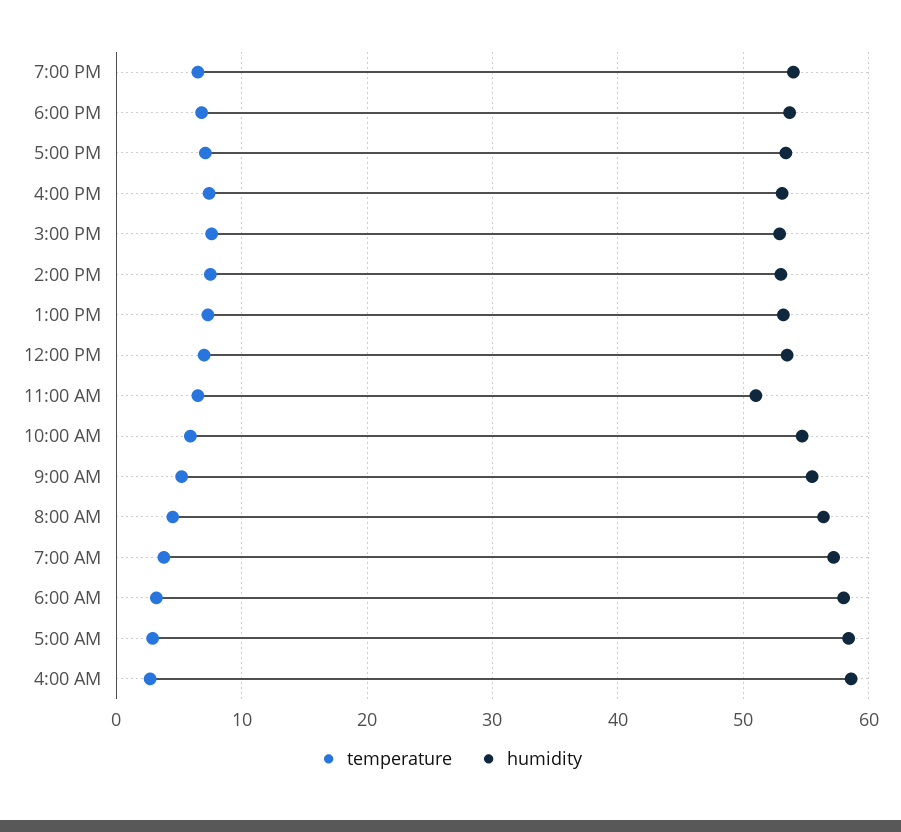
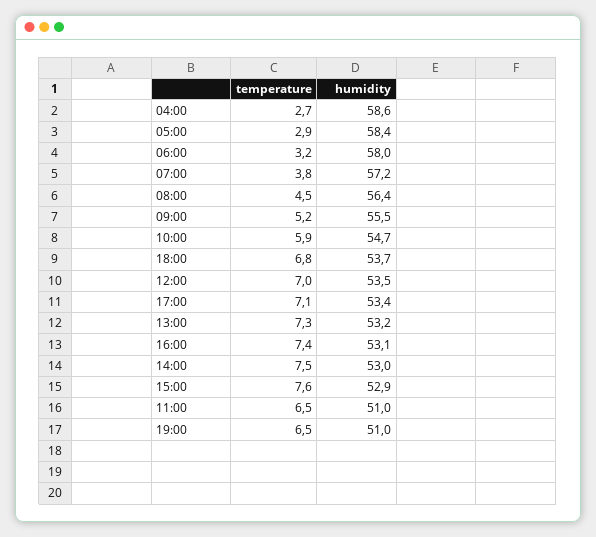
humidity, 7:00 PM: 54 -> 51

